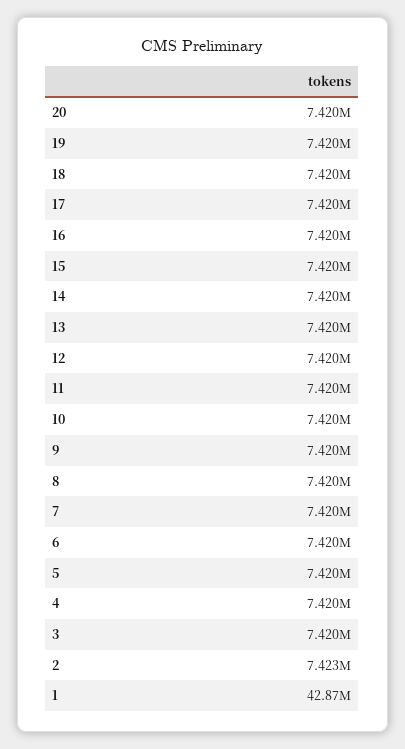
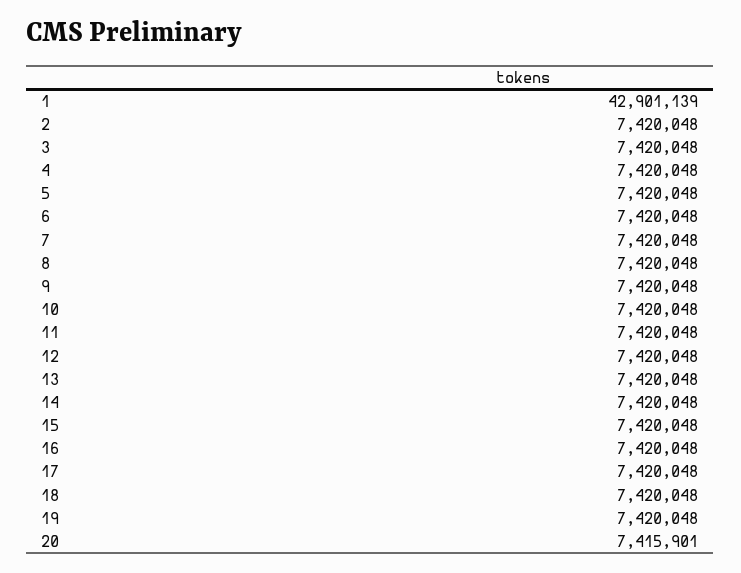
20: 7420000 -> 7415901
2: 7423000 -> 7420048
1: 42870000 -> 42901139

